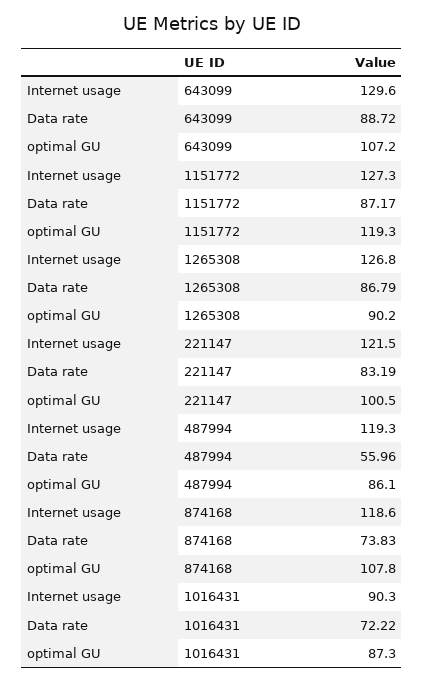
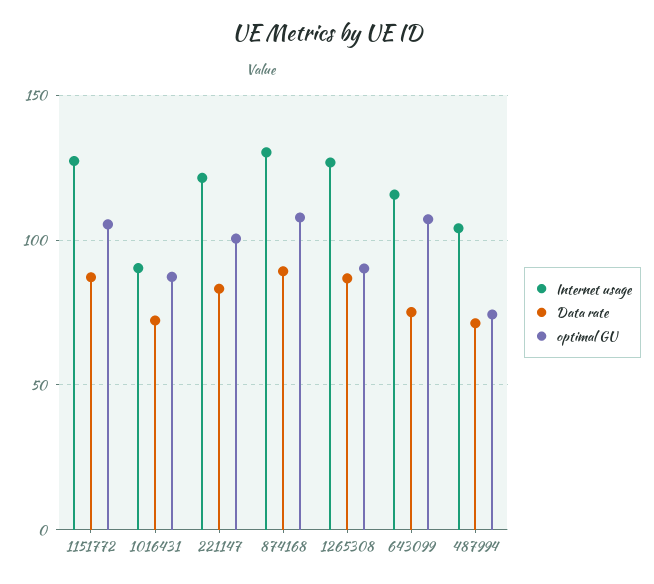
Internet usage, 643099: 129.6 -> 115
Data rate, 643099: 88.72 -> 75
optimal GU, 1151772: 119.3 -> 105
Internet usage, 487994: 119.3 -> 105
Data rate, 487994: 55.96 -> 70
optimal GU, 487994: 86.1 -> 75
Internet usage, 874168: 118.6 -> 130
Data rate, 874168: 73.83 -> 90

